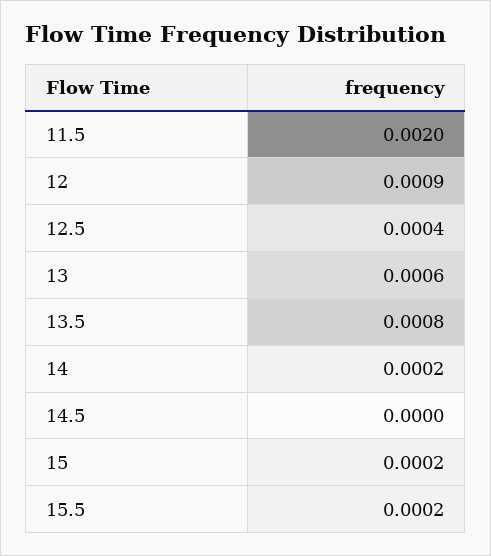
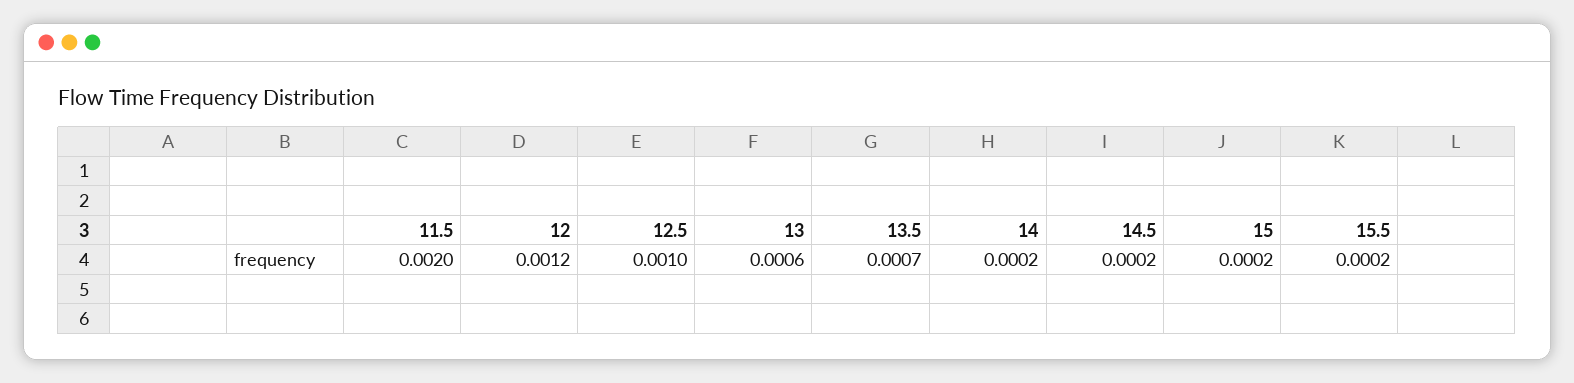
12: 0.0009 -> 0.0012
12.5: 0.0004 -> 0.001
13.5: 0.0008 -> 0.0007
14.5: 0 -> 0.0002

